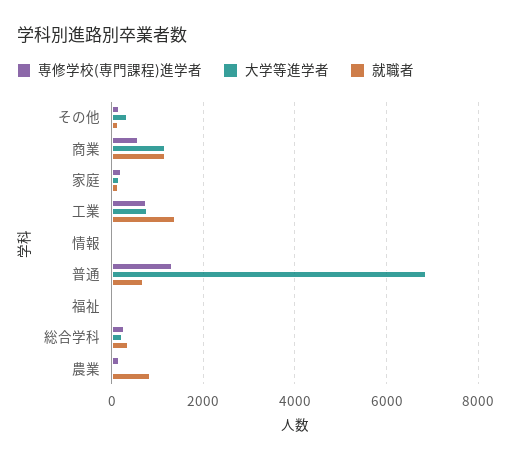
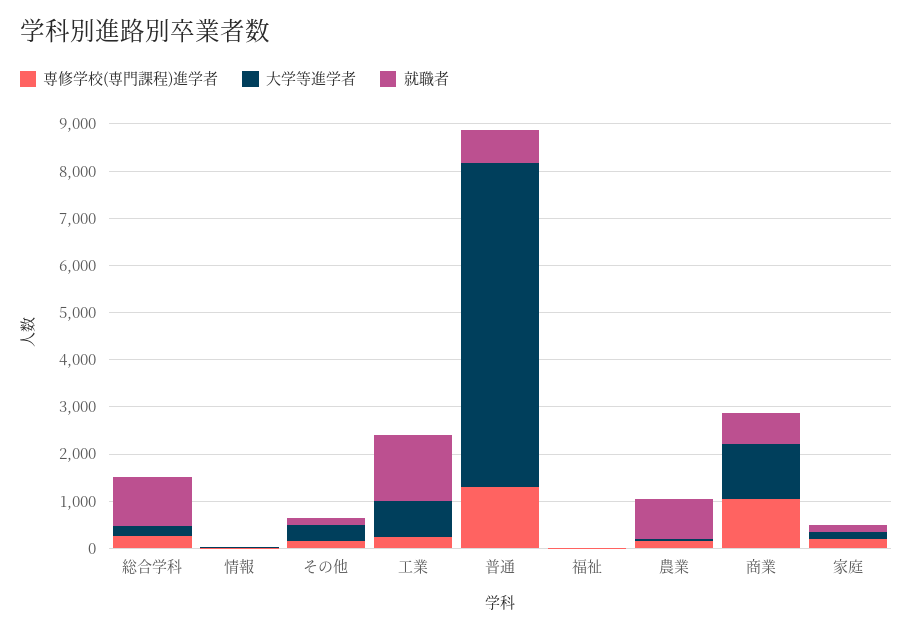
専修学校(専門課程)進学者, 商業: 600 -> 1000
就職者, 商業: 1200 -> 600
専修学校(専門課程)進学者, 工業: 800 -> 200
就職者, 総合学科: 400 -> 1000

